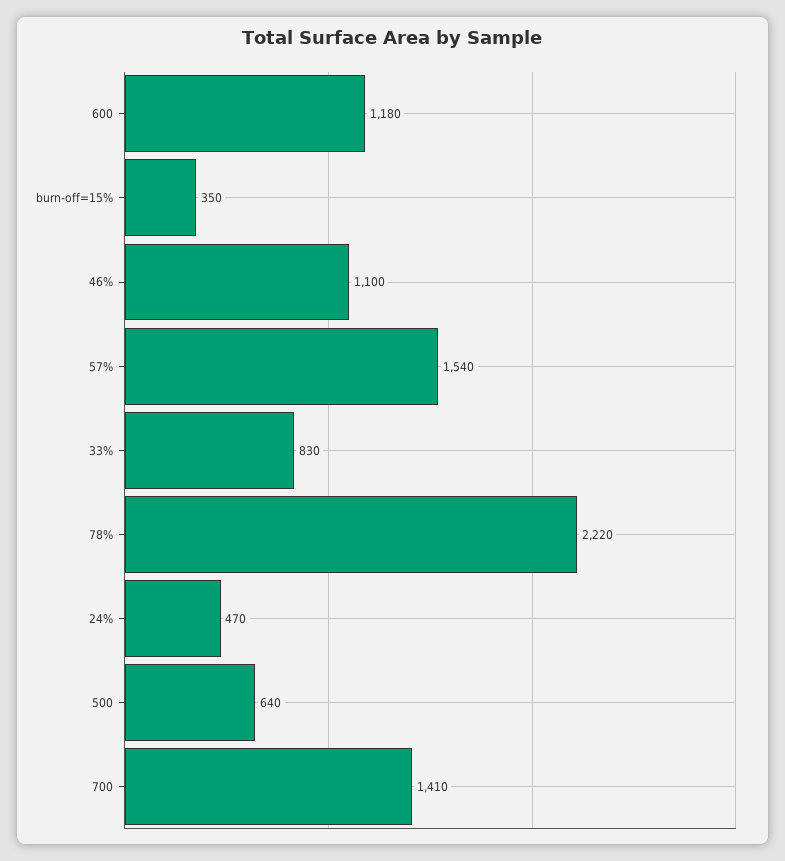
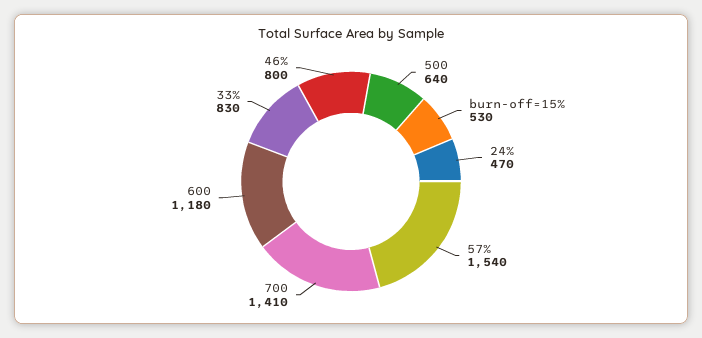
burn-off=15%: 350 -> 530
46%: 1100 -> 800
78%: 2220 -> none

